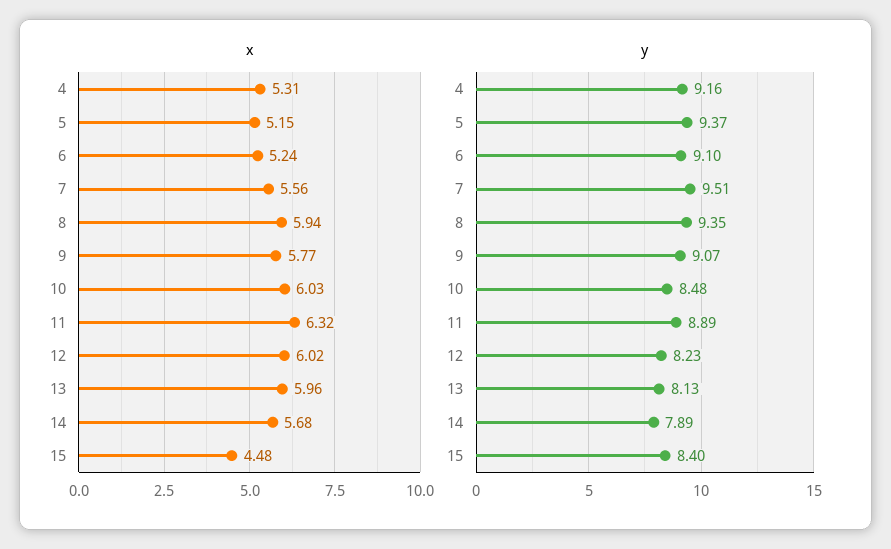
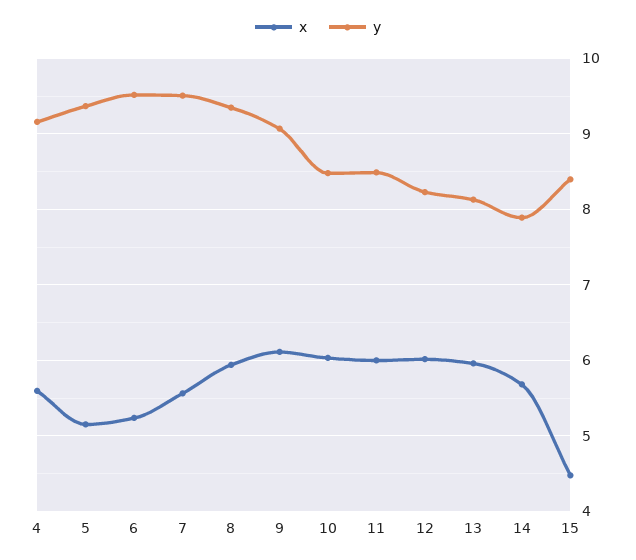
x, 4: 5.31 -> 5.6
x, 9: 5.77 -> 6.1
x, 11: 6.32 -> 6
y, 6: 9.1 -> 9.5
y, 11: 8.89 -> 8.5

